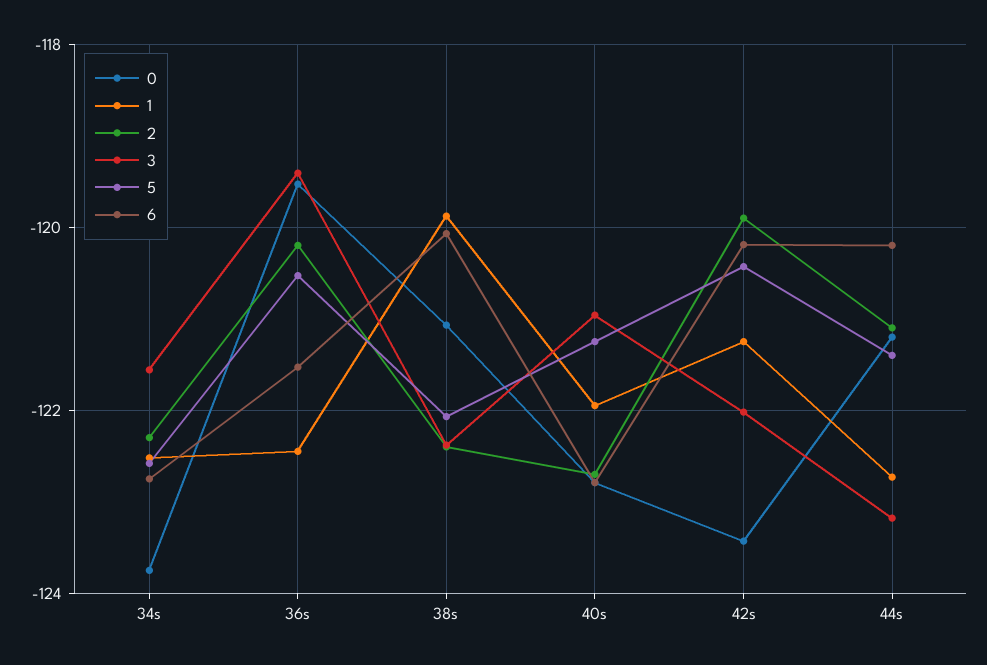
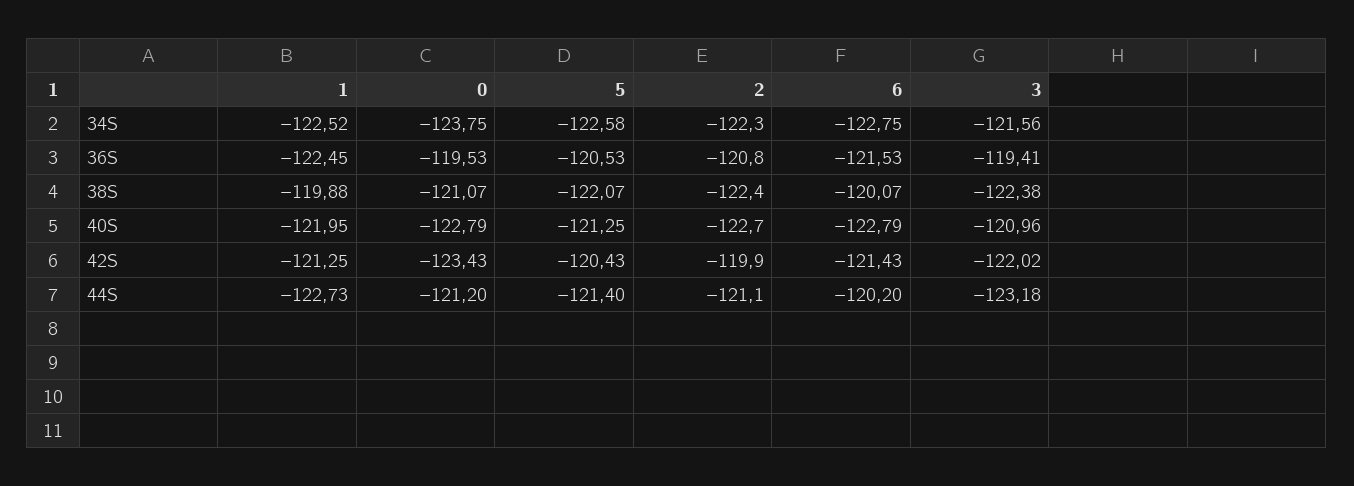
2, 36s: -120.2 -> -120.8
6, 42s: -120.2 -> -121.43

